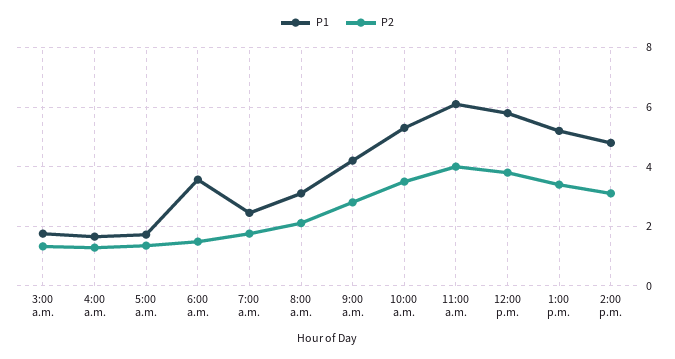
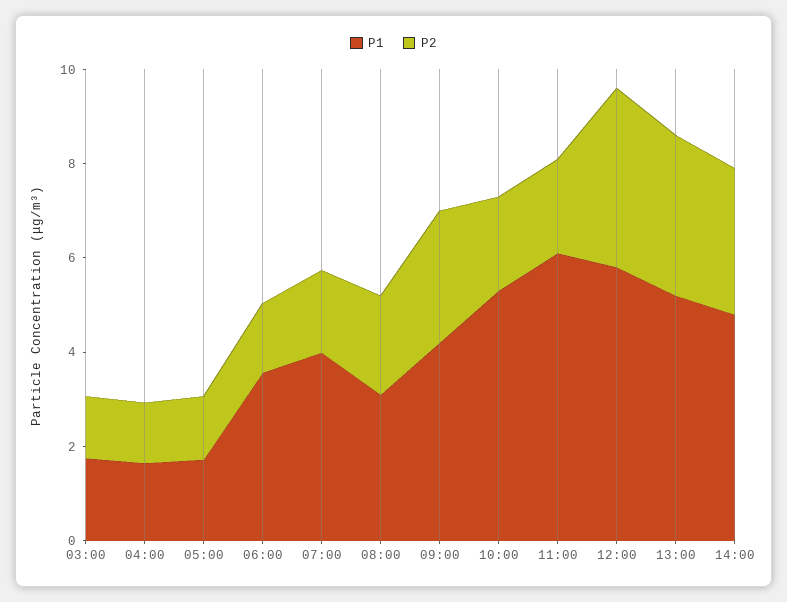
P1, 7:00 a.m.: 2.5 -> 4
P2, 10:00 a.m.: 3.5 -> 2
P2, 11:00 a.m.: 4 -> 2

